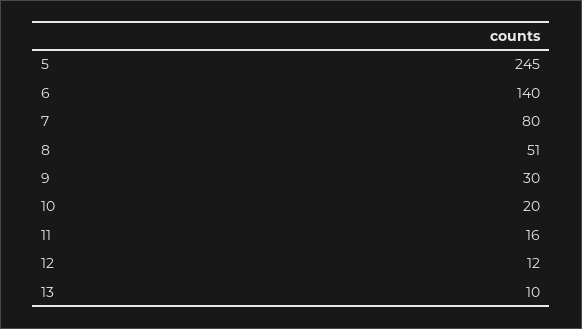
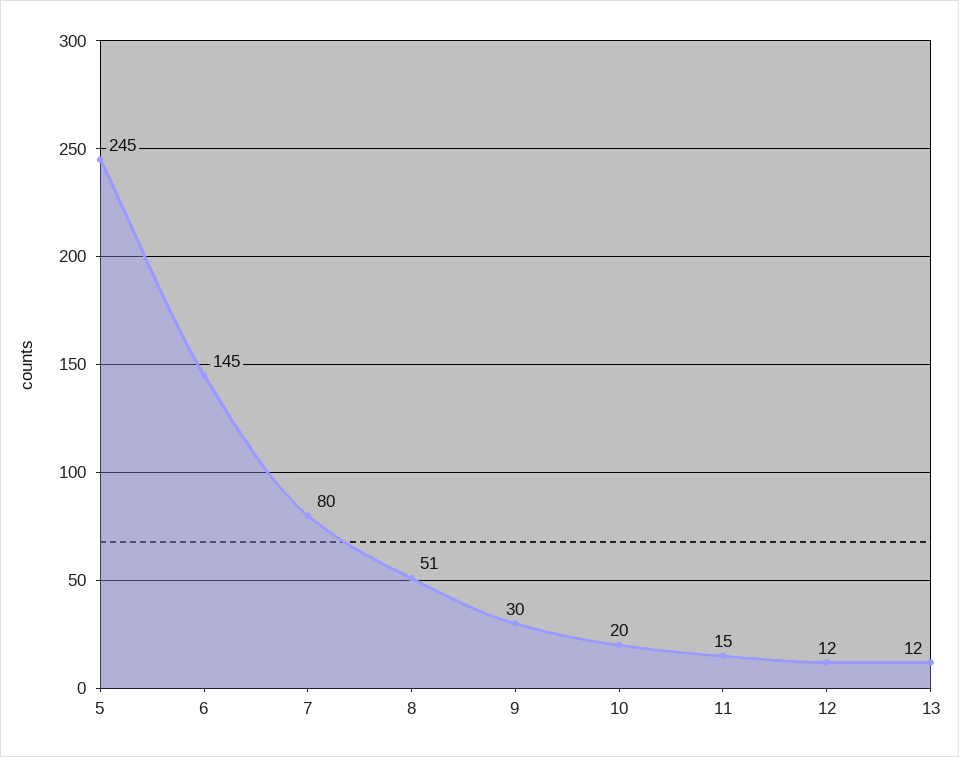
6: 140 -> 145
11: 16 -> 15
13: 10 -> 12

